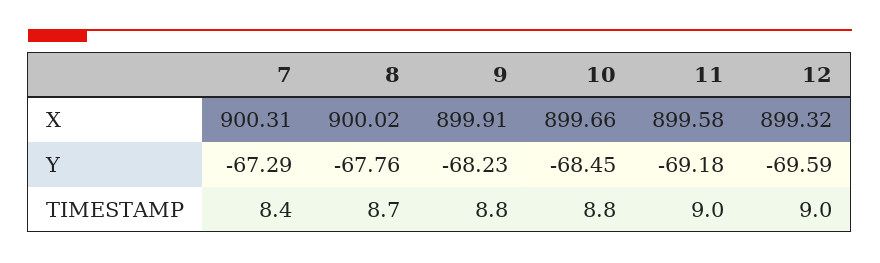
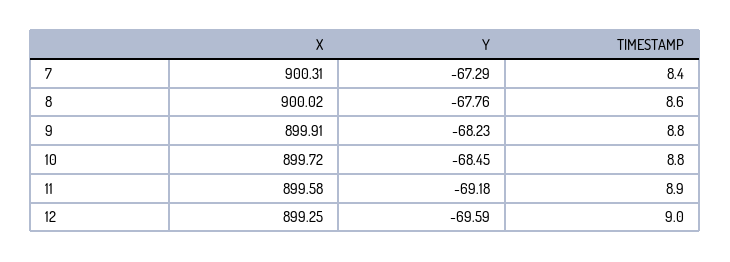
10, X: 899.66 -> 899.72
12, X: 899.32 -> 899.25
8, TIMESTAMP: 8.7 -> 8.6
11, TIMESTAMP: 9 -> 8.9

